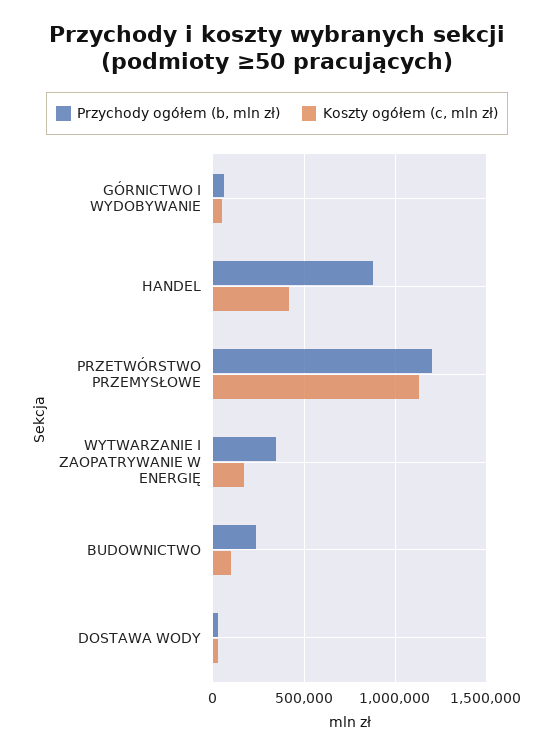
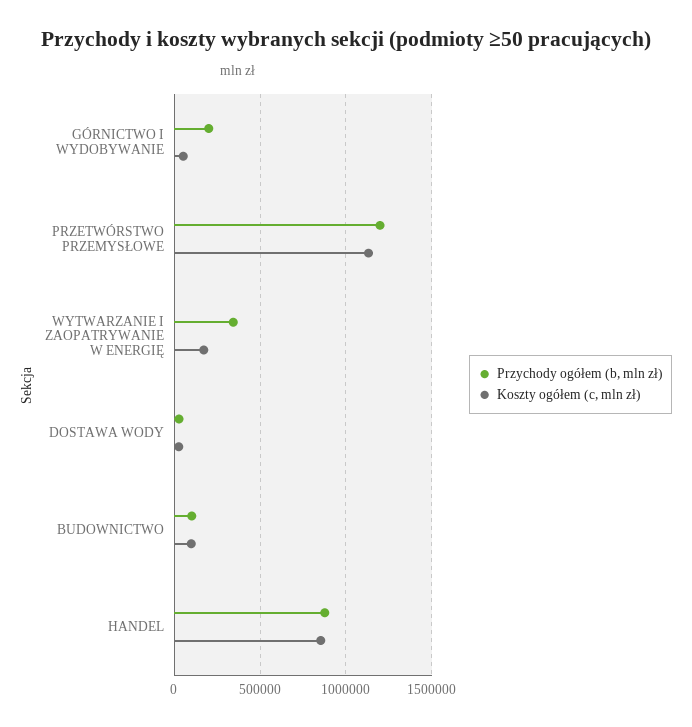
Przychody ogółem (b, mln zł), GÓRNICTWO I WYDOBYWANIE: 50000 -> 200000
Koszty ogółem (c, mln zł), HANDEL: 400000 -> 850000
Przychody ogółem (b, mln zł), BUDOWNICTWO: 250000 -> 100000

